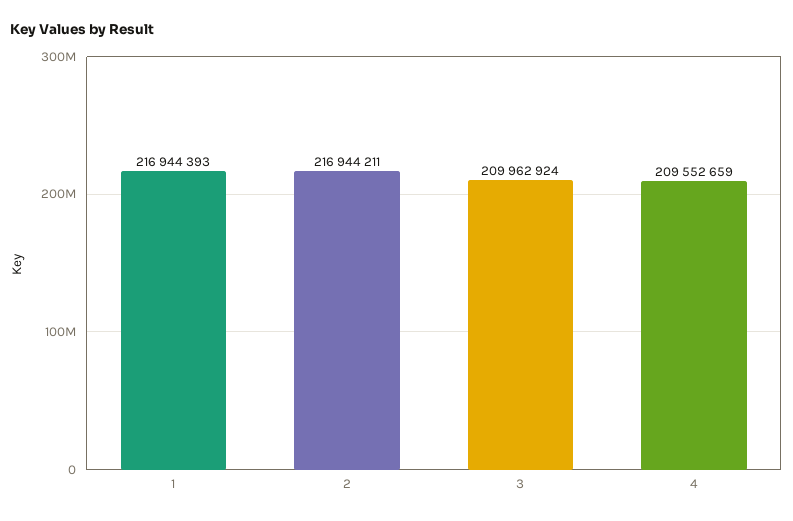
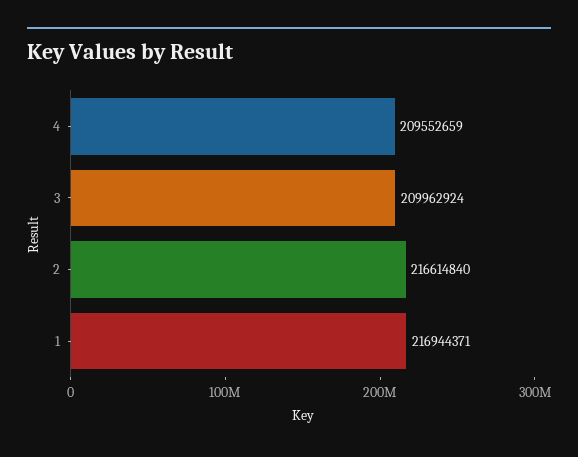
1: 216944393 -> 216944371
2: 216944211 -> 216614840

